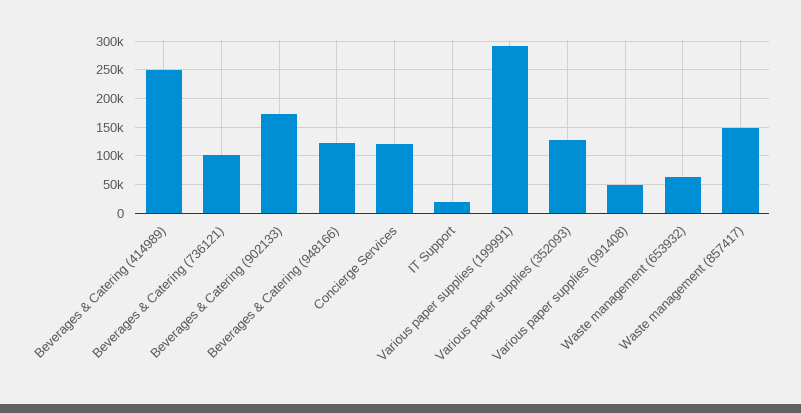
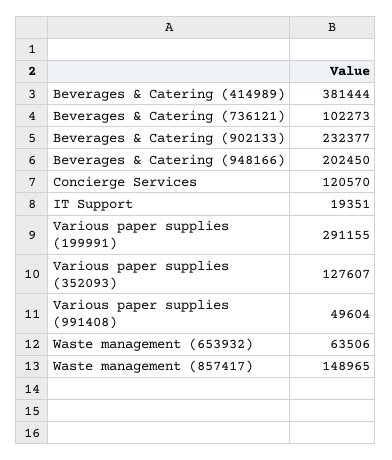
Beverages & Catering (414989): 250000 -> 381444
Beverages & Catering (902133): 175000 -> 232377
Beverages & Catering (948166): 125000 -> 202450

